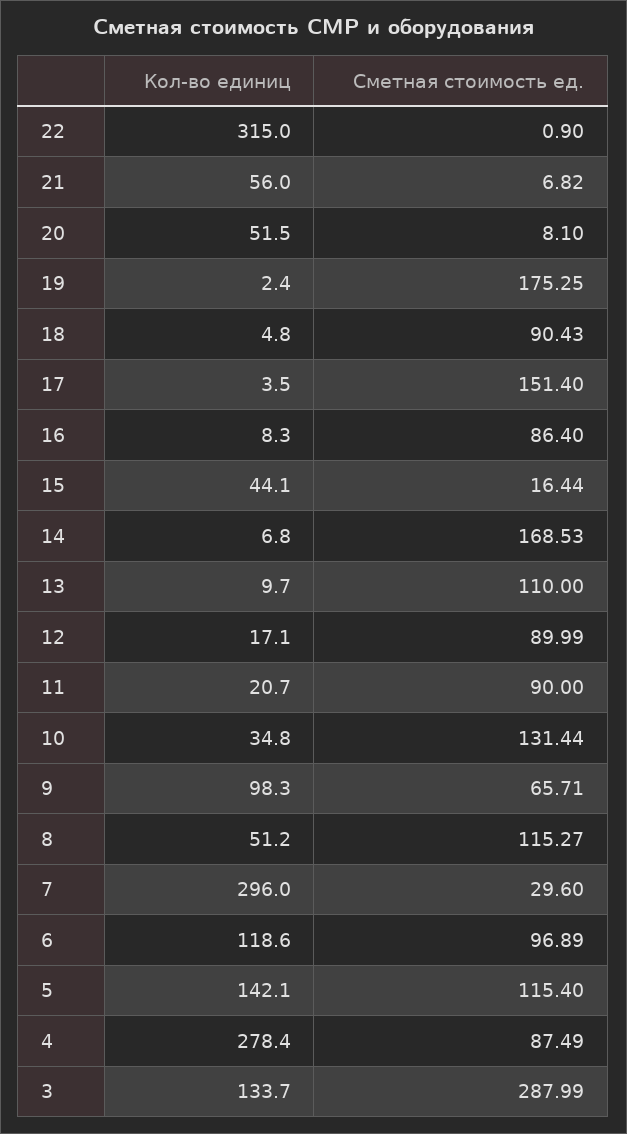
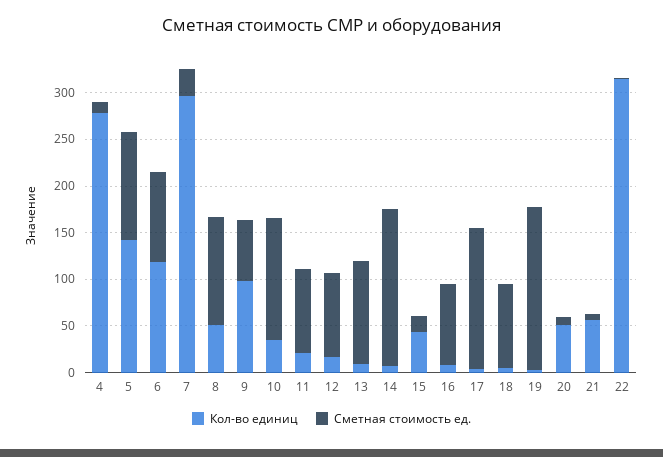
Сметная стоимость ед., 4: 87.49 -> 10
Кол-во единиц, 3: 133.7 -> none
Сметная стоимость ед., 3: 287.99 -> none

